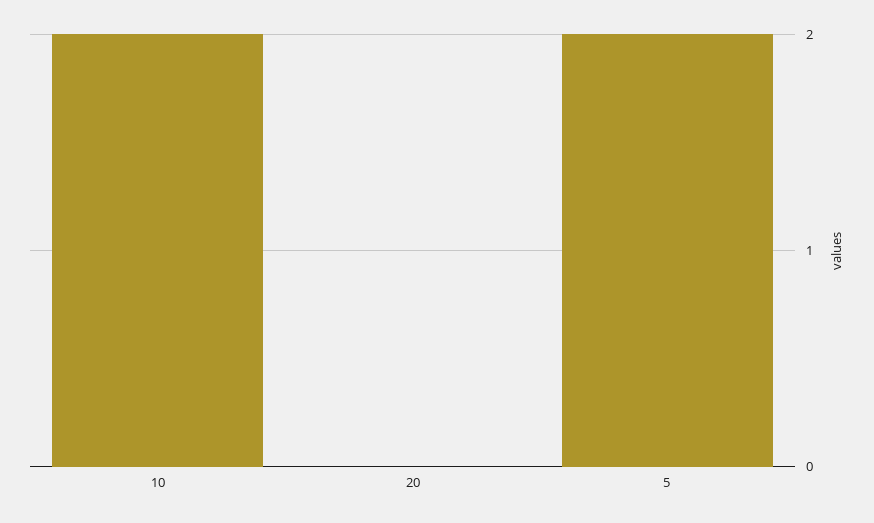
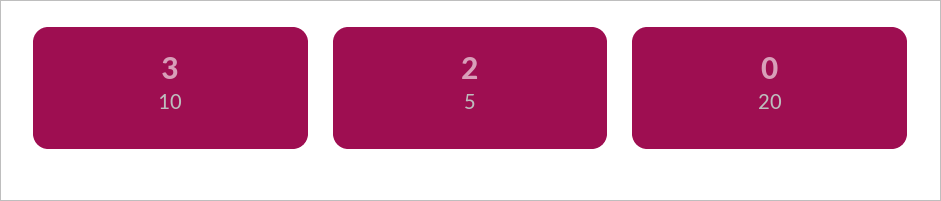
10: 2 -> 3

